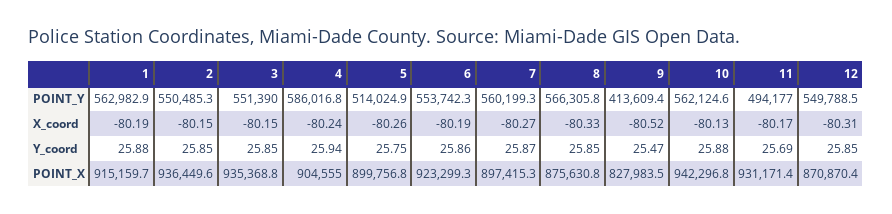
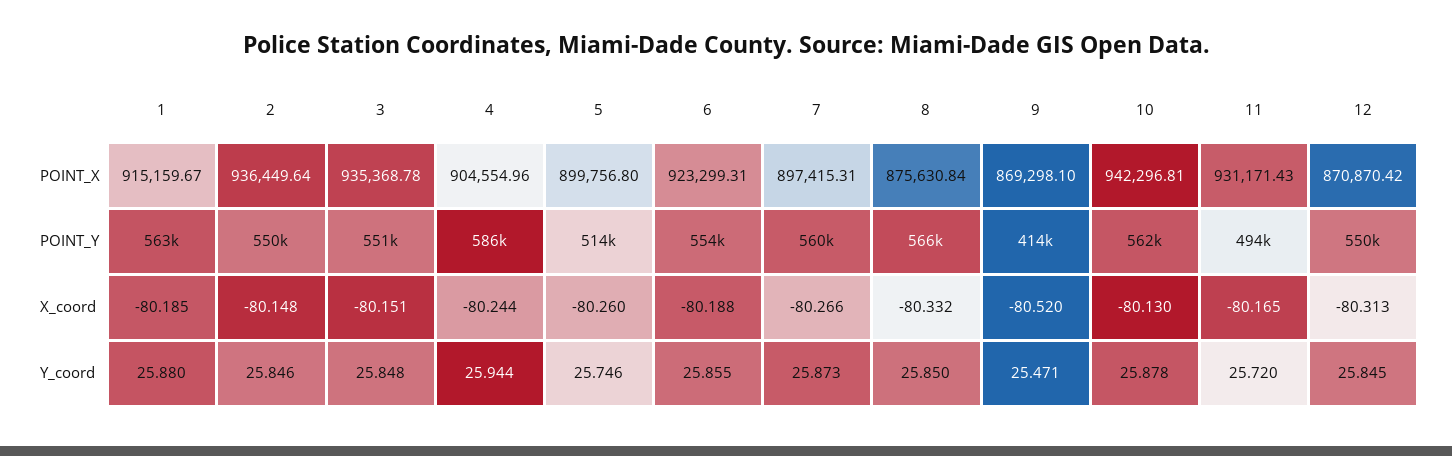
11, Y_coord: 25.69 -> 25.72
9, POINT_X: 827983.5 -> 869298.1

